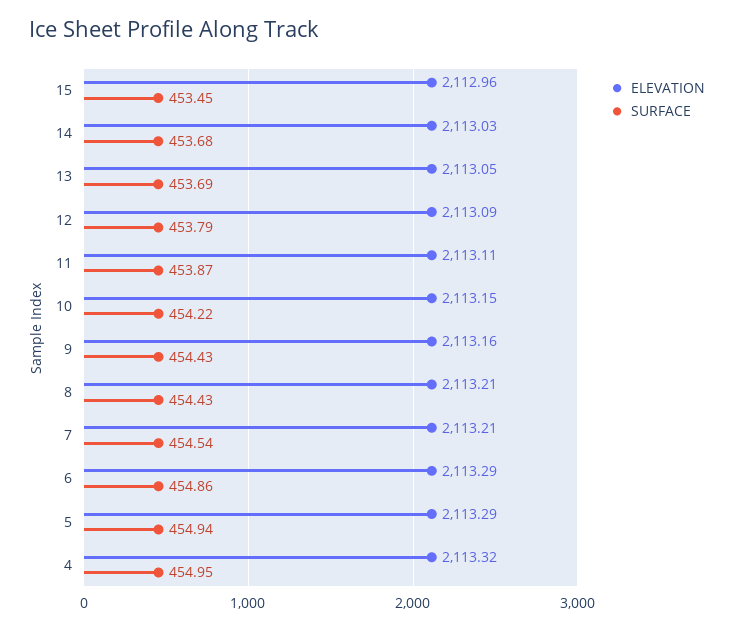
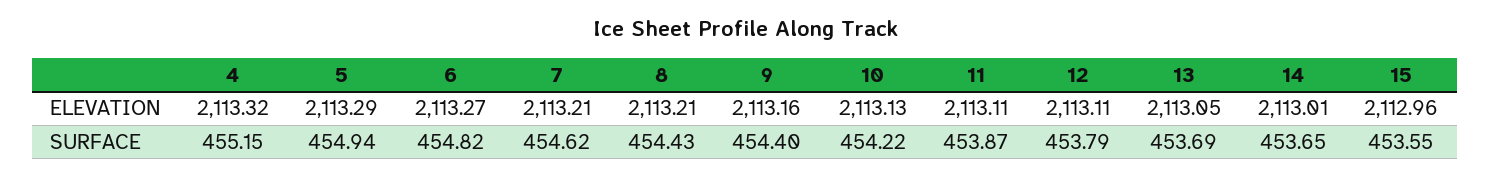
SURFACE, 15: 453.45 -> 453.55
ELEVATION, 14: 2113.03 -> 2113.01
SURFACE, 14: 453.68 -> 453.65
ELEVATION, 12: 2113.09 -> 2113.11
ELEVATION, 10: 2113.15 -> 2113.13
SURFACE, 9: 454.43 -> 454.4
SURFACE, 7: 454.54 -> 454.62
ELEVATION, 6: 2113.29 -> 2113.27
SURFACE, 6: 454.86 -> 454.82
SURFACE, 4: 454.95 -> 455.15

